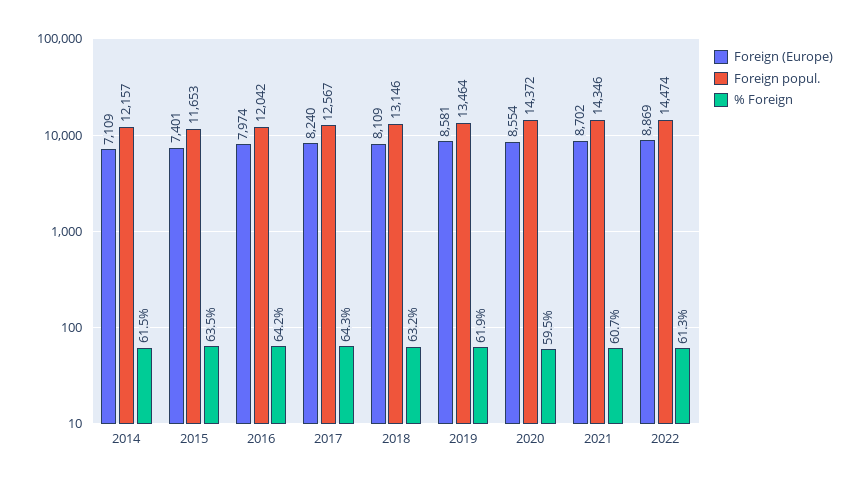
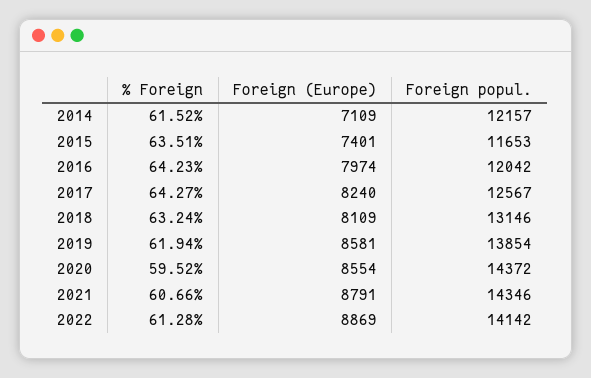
Foreign popul., 2019: 13464 -> 13854
Foreign (Europe), 2021: 8702 -> 8791
Foreign popul., 2022: 14474 -> 14142

